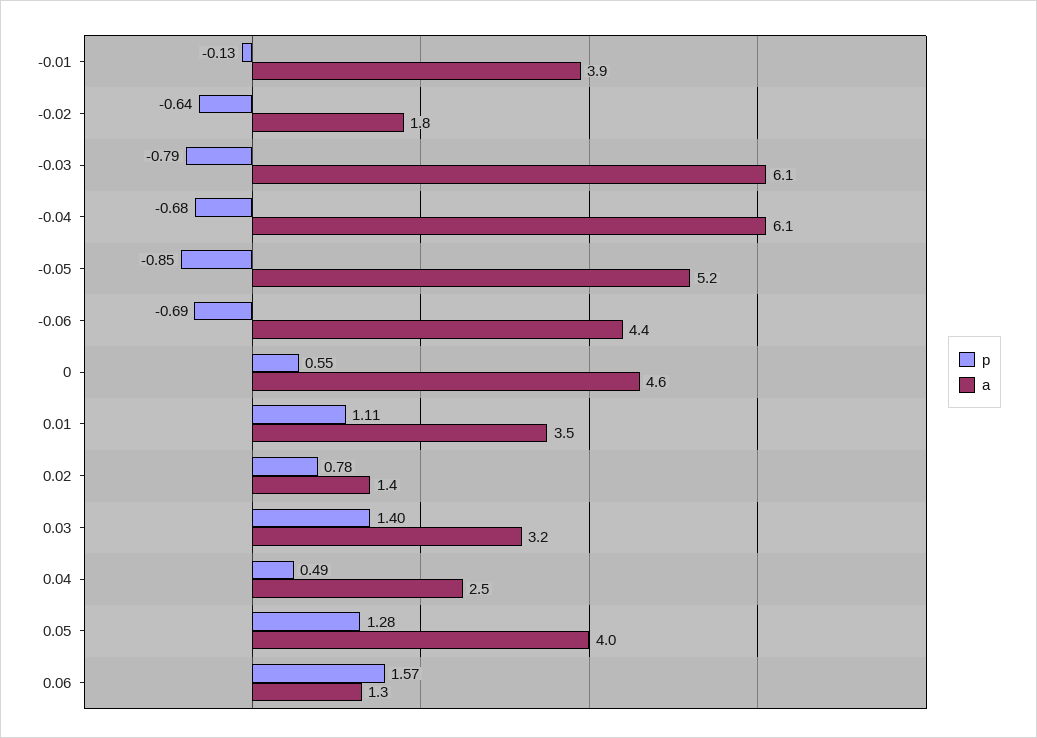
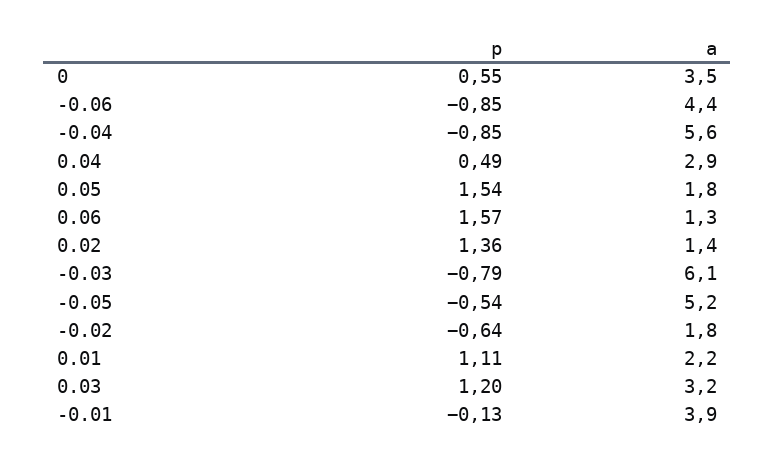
p, -0.04: -0.68 -> -0.85
a, -0.04: 6.1 -> 5.6
p, -0.05: -0.85 -> -0.54
p, -0.06: -0.69 -> -0.85
a, 0: 4.6 -> 3.5
a, 0.01: 3.5 -> 2.2
p, 0.02: 0.78 -> 1.36
p, 0.03: 1.4 -> 1.2
a, 0.04: 2.5 -> 2.9
p, 0.05: 1.28 -> 1.54
a, 0.05: 4 -> 1.8

